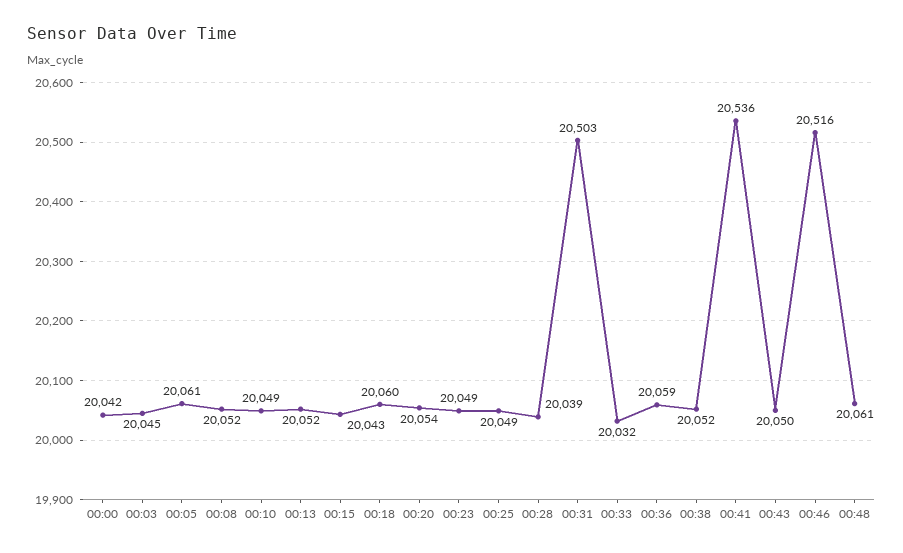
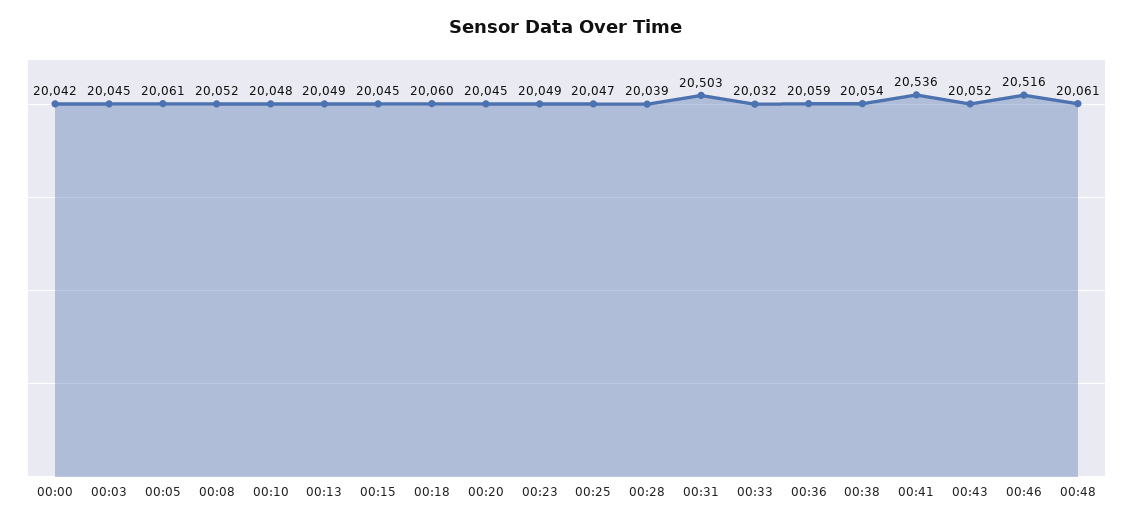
00:10: 20049 -> 20048
00:13: 20052 -> 20049
00:15: 20043 -> 20045
00:20: 20054 -> 20045
00:25: 20049 -> 20047
00:38: 20052 -> 20054
00:43: 20050 -> 20052

